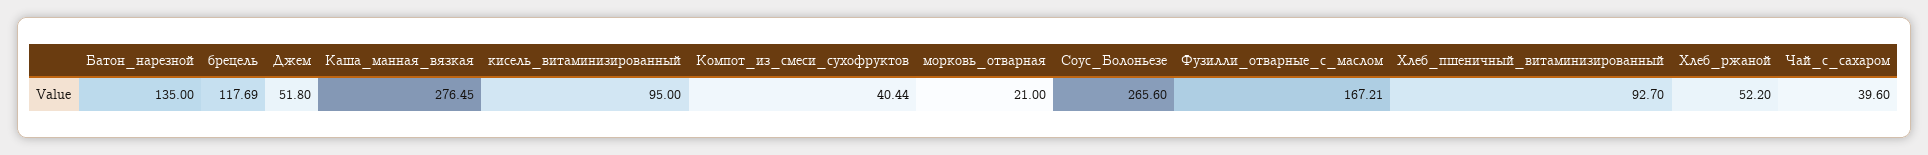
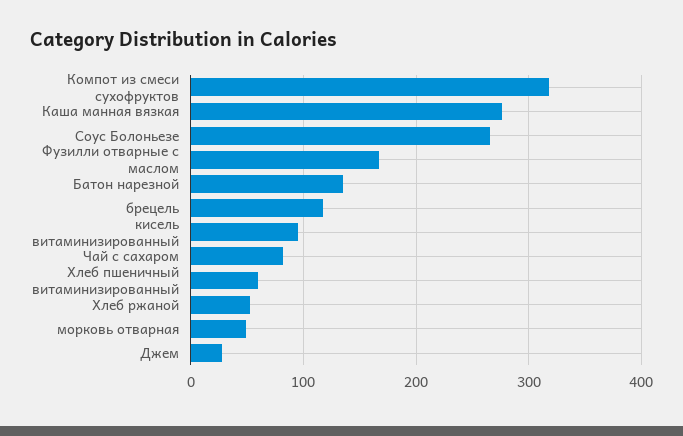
Джем: 51.8 -> 30
Компот_из_смеси_сухофруктов: 40.44 -> 320
морковь_отварная: 21 -> 50
Хлеб_пшеничный_витаминизированный: 92.7 -> 60
Чай_с_сахаром: 39.6 -> 80

